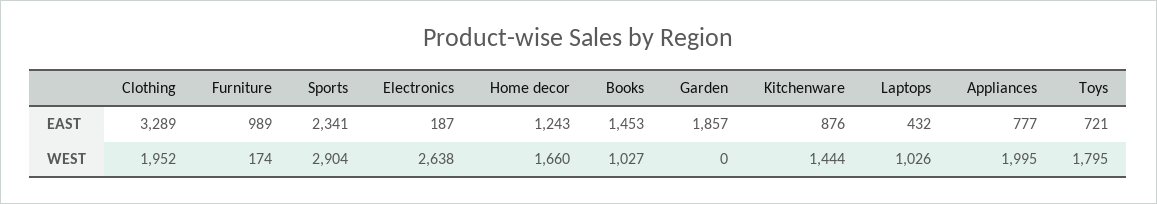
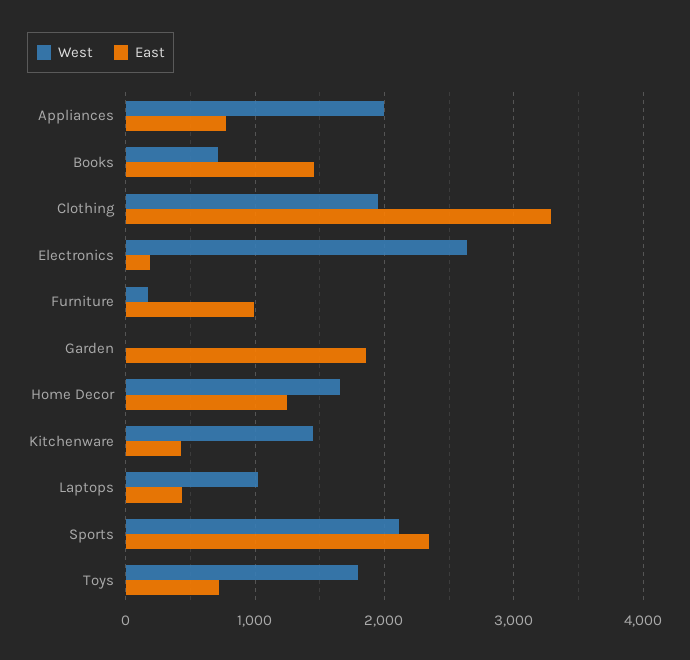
EAST, Kitchenware: 876 -> 400
WEST, Sports: 2904 -> 2100
WEST, Books: 1027 -> 700

